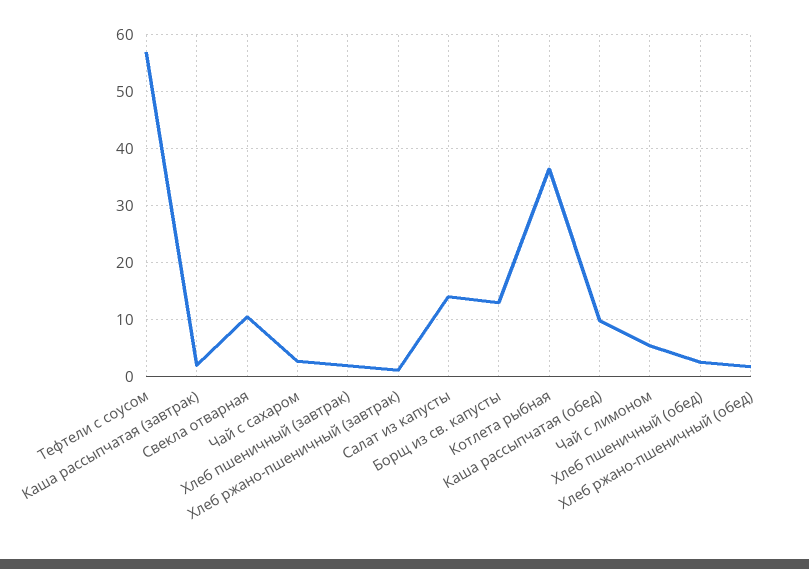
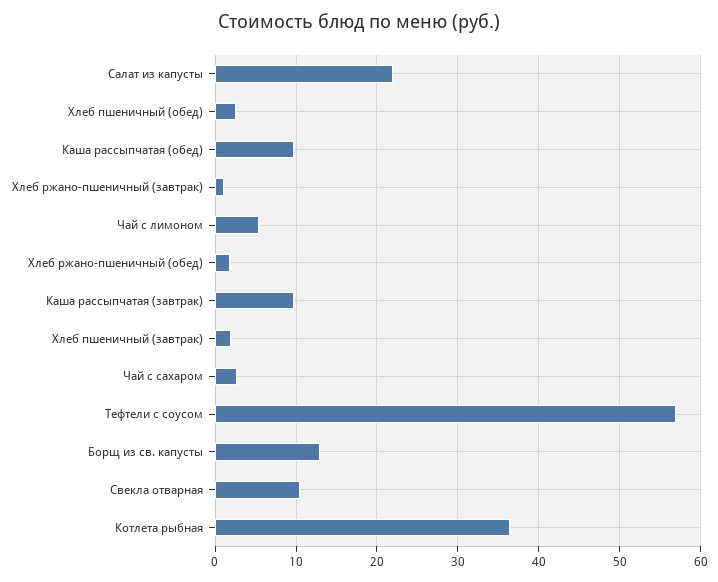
Каша рассыпчатая (завтрак): 2 -> 10
Салат из капусты: 14 -> 22

